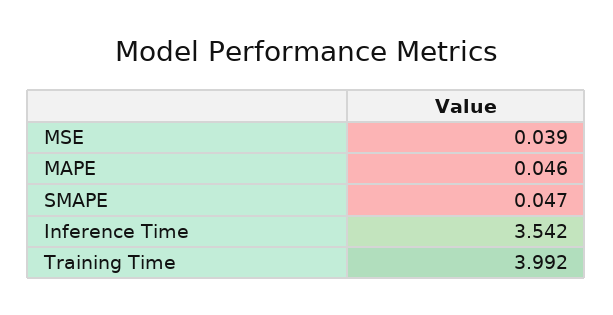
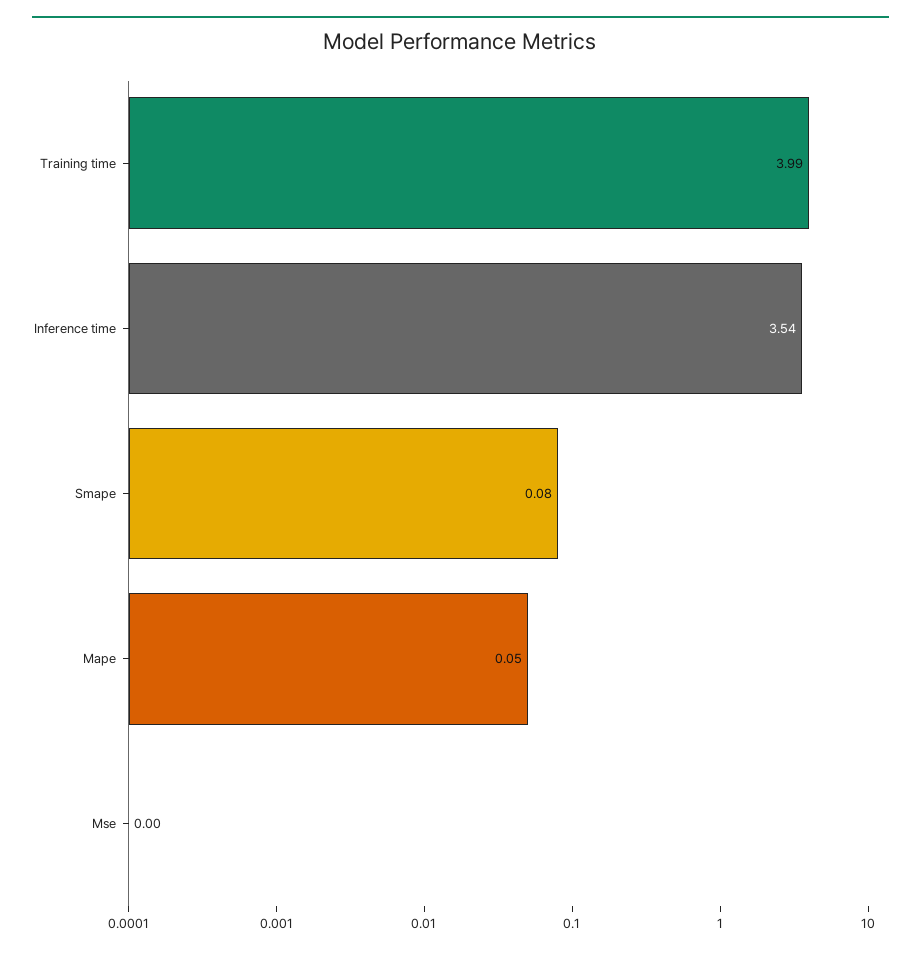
MSE: 0.039 -> 0
SMAPE: 0.047 -> 0.08

